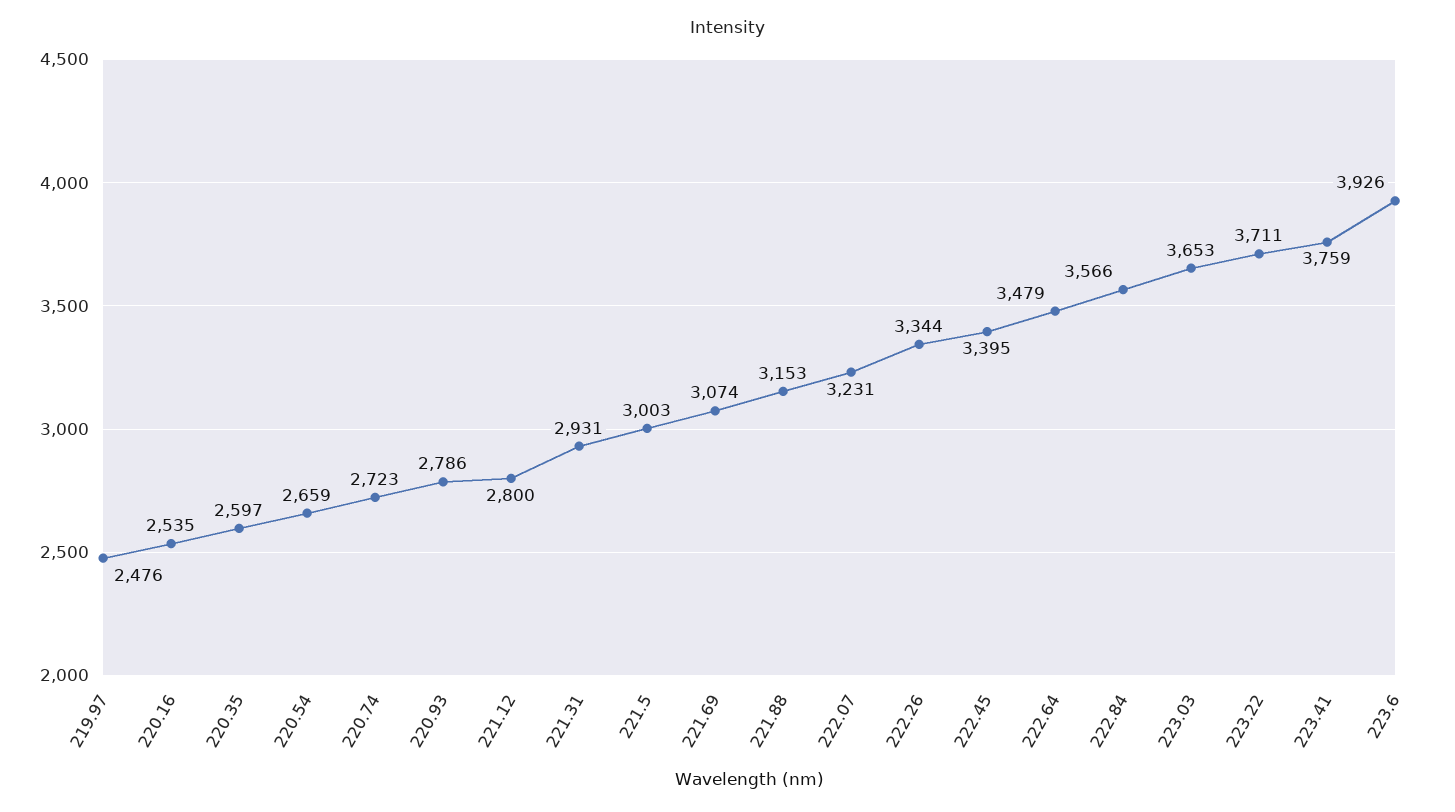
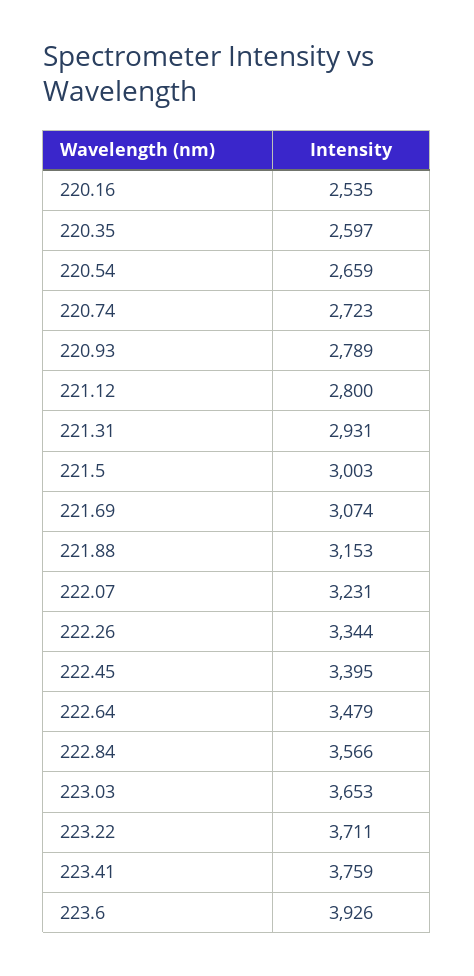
219.97: 2476 -> none
220.93: 2786 -> 2789

